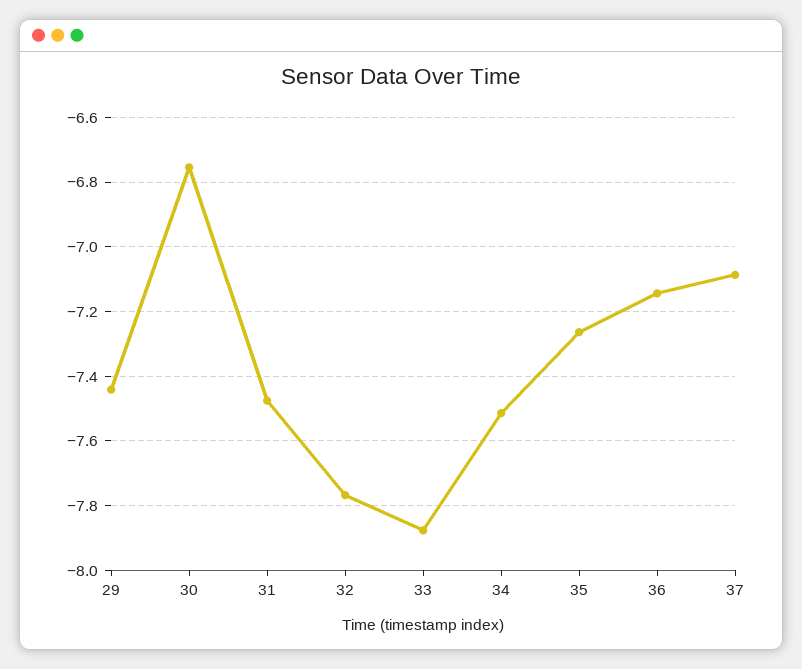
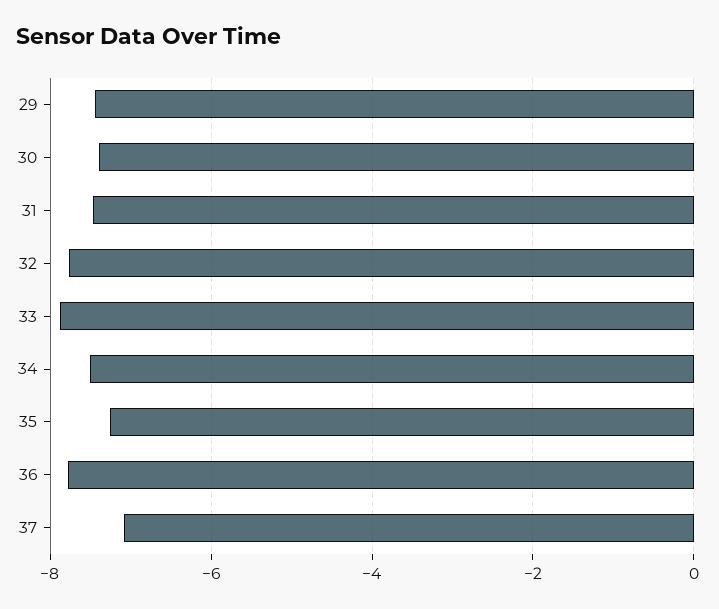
30: -6.76 -> -7.4
36: -7.14 -> -7.8

